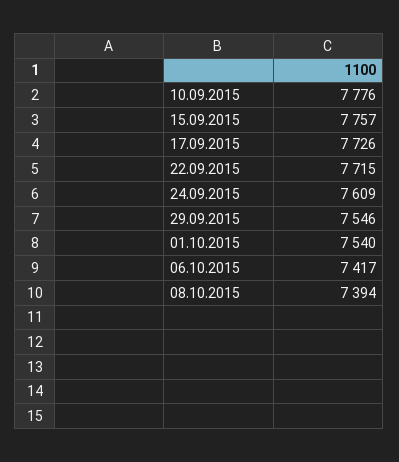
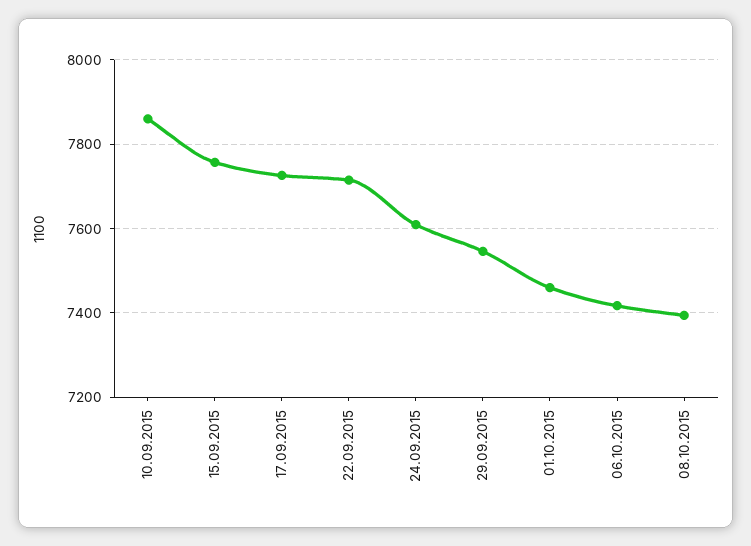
10.09.2015: 7776 -> 7860
01.10.2015: 7540 -> 7460

